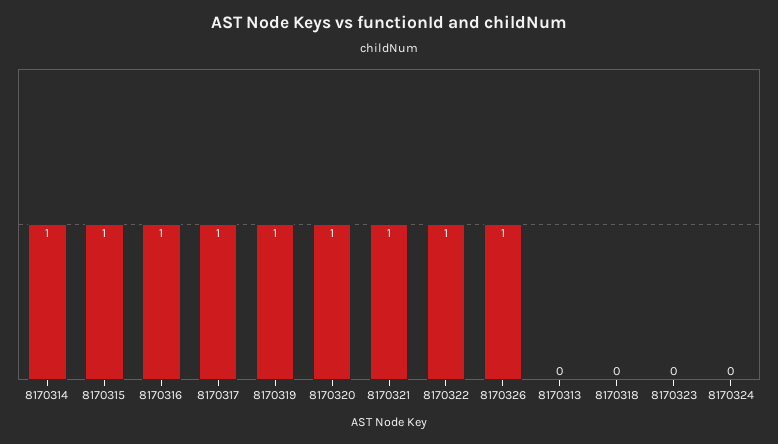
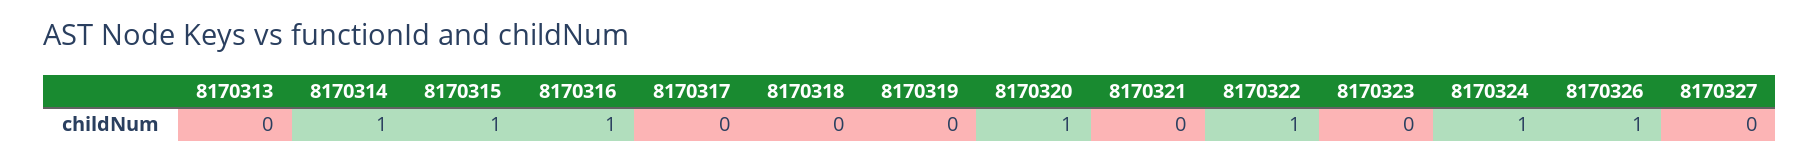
8170317: 1 -> 0
8170319: 1 -> 0
8170321: 1 -> 0
8170324: 0 -> 1
8170327: none -> 0

